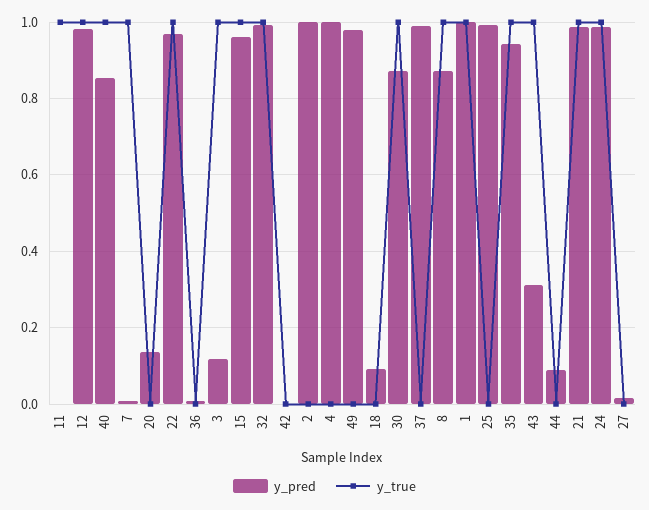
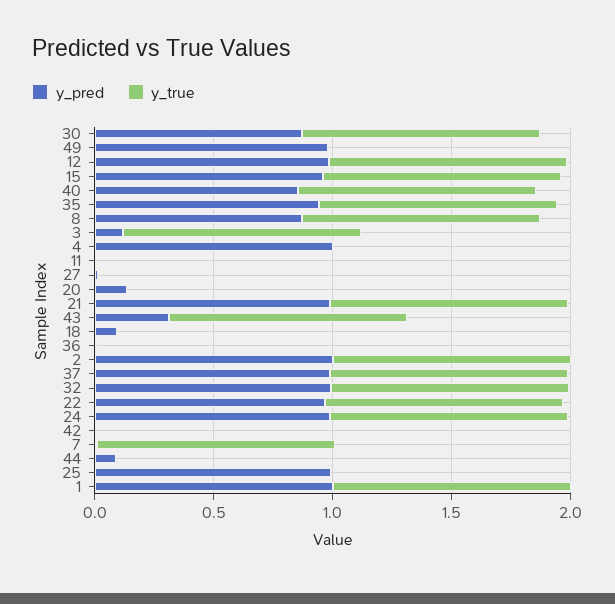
y_true, 11: 1 -> 0
y_true, 2: 0 -> 1
y_true, 37: 0 -> 1

